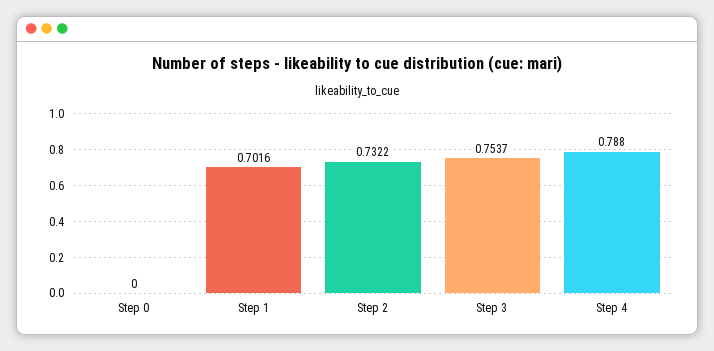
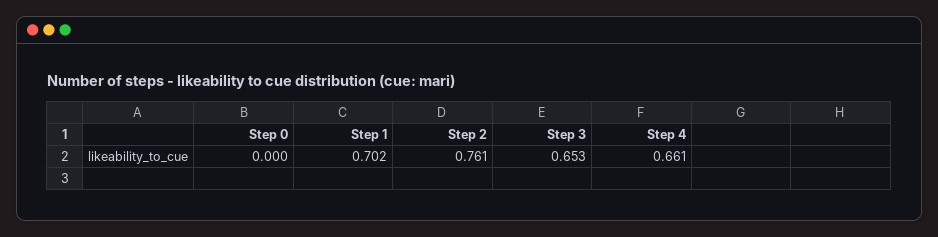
Step 2: 0.7322 -> 0.761
Step 3: 0.7537 -> 0.653
Step 4: 0.788 -> 0.661

